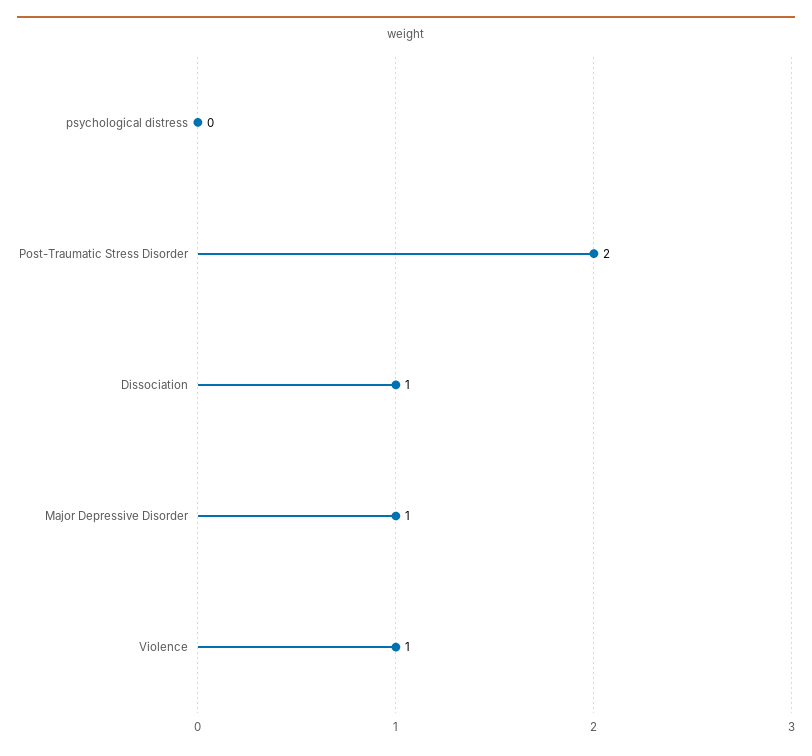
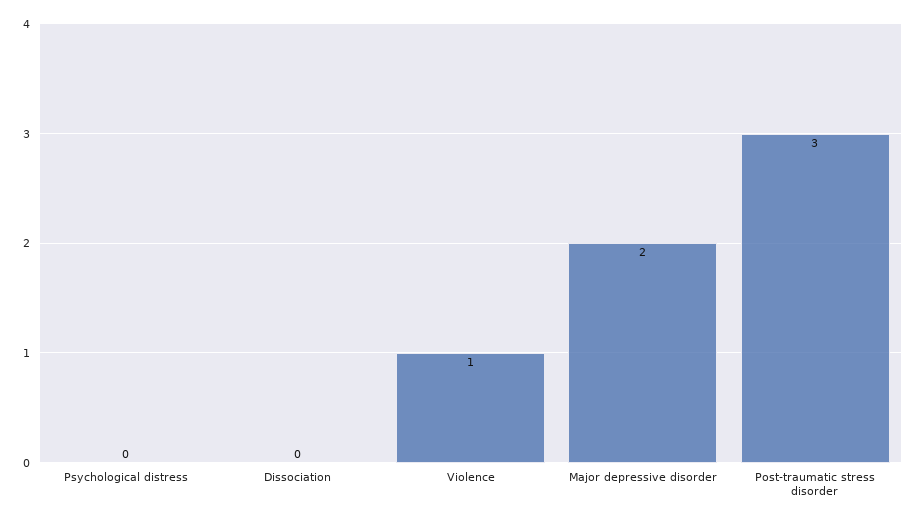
Post-Traumatic Stress Disorder: 2 -> 3
Dissociation: 1 -> 0
Major Depressive Disorder: 1 -> 2

